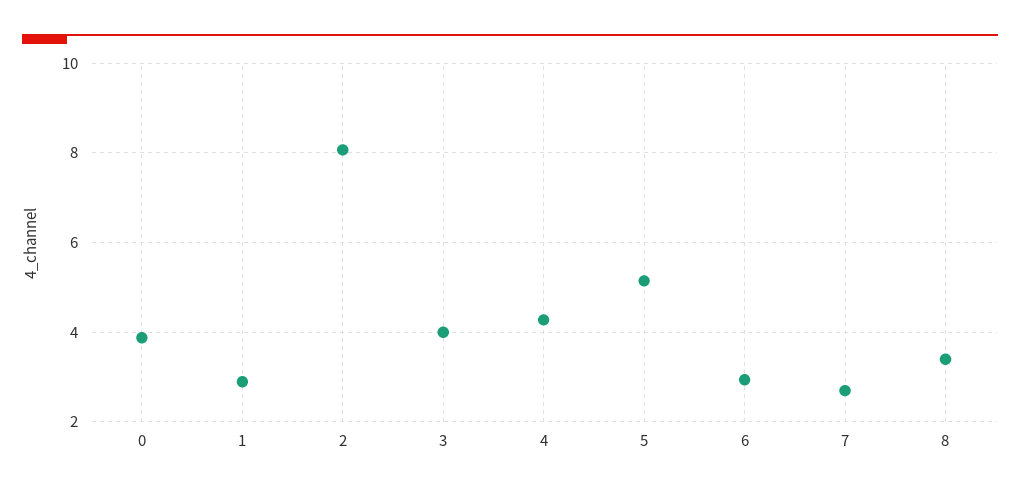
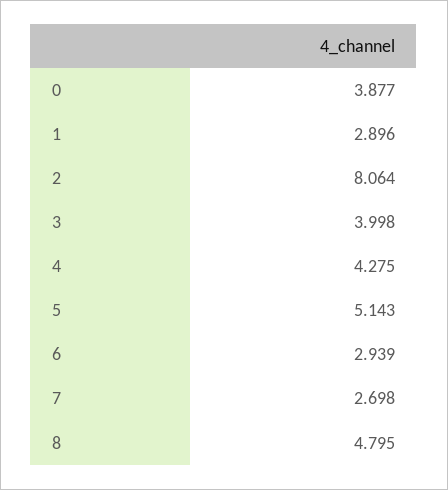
8: 3.4 -> 4.795

